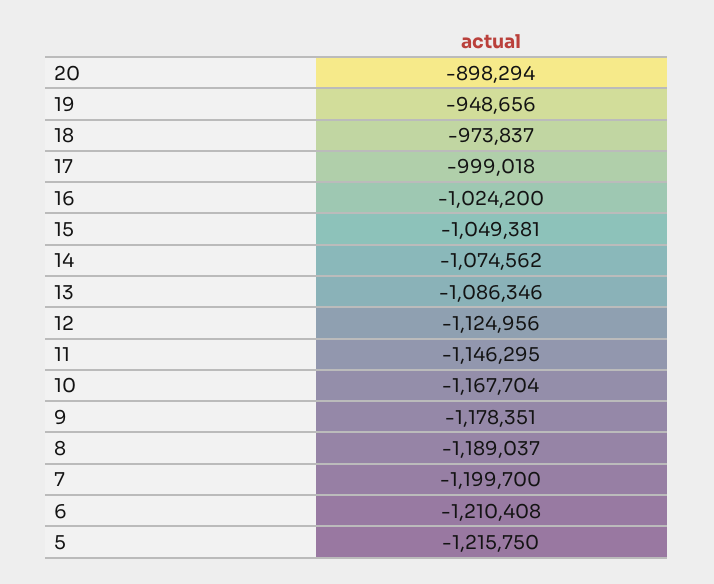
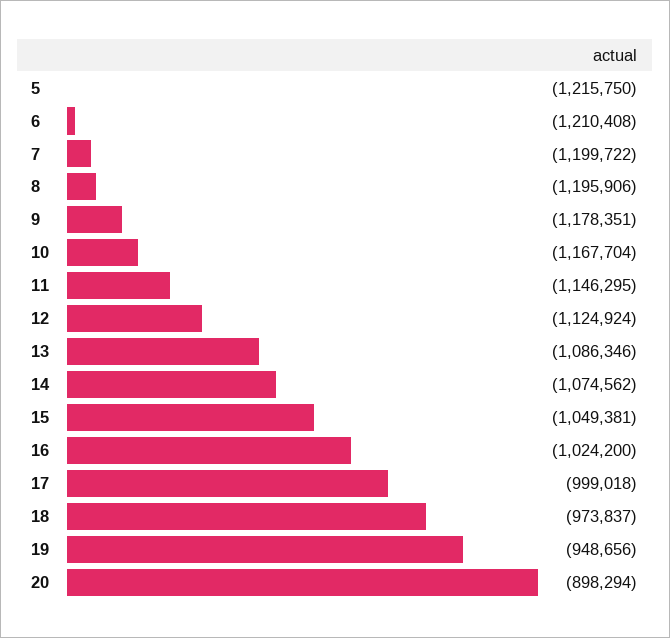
12: -1124956 -> -1124924
8: -1189037 -> -1195906
7: -1199700 -> -1199722

